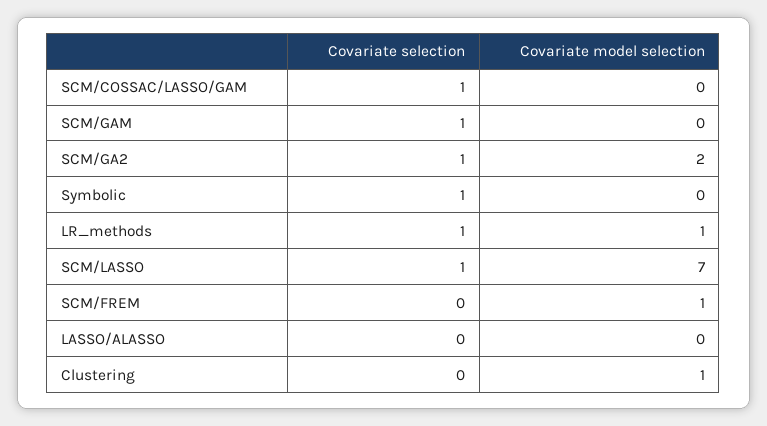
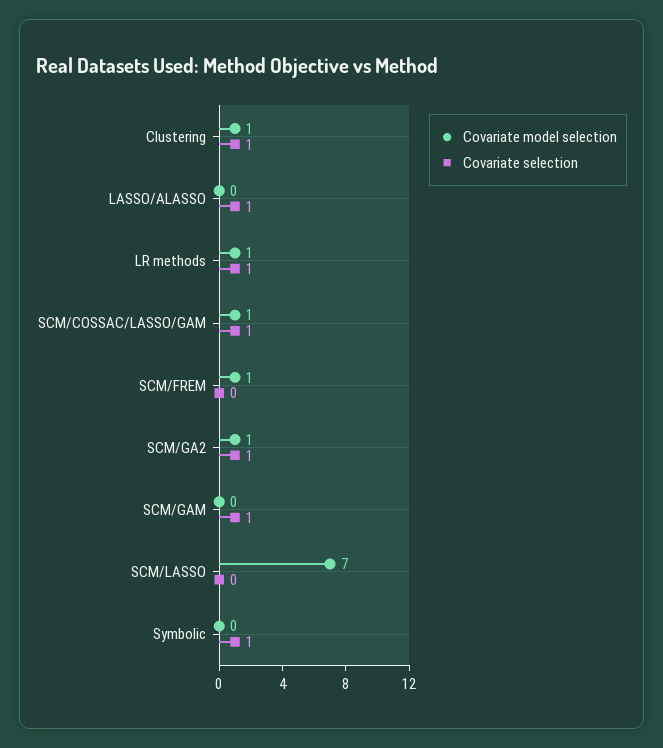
Covariate model selection, SCM/COSSAC/LASSO/GAM: 0 -> 1
Covariate model selection, SCM/GA2: 2 -> 1
Covariate selection, SCM/LASSO: 1 -> 0
Covariate selection, LASSO/ALASSO: 0 -> 1
Covariate selection, Clustering: 0 -> 1

